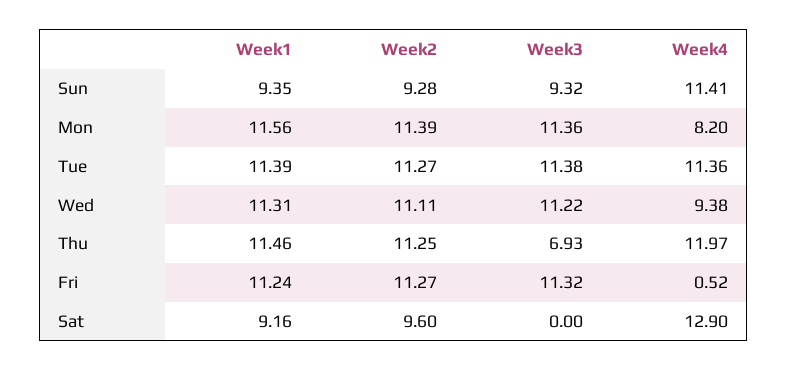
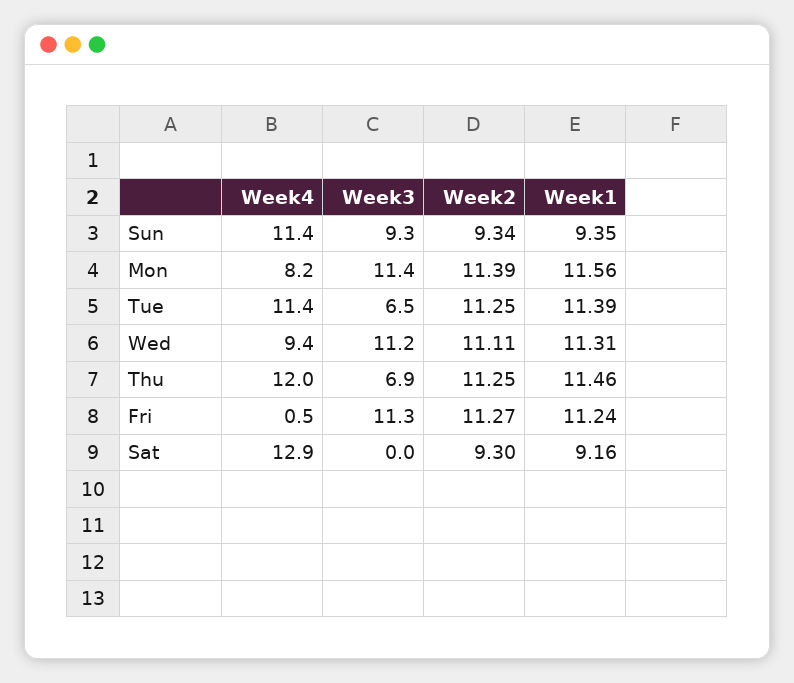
Week2, Sun: 9.28 -> 9.34
Week2, Tue: 11.27 -> 11.25
Week3, Tue: 11.38 -> 6.5
Week2, Sat: 9.6 -> 9.3

